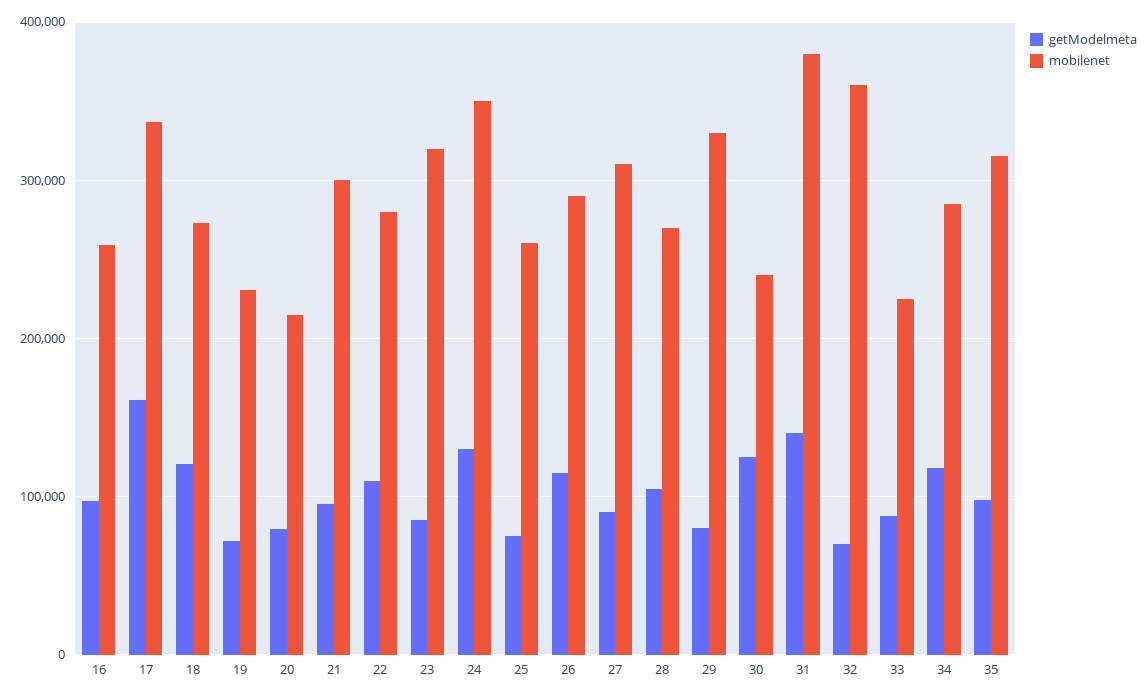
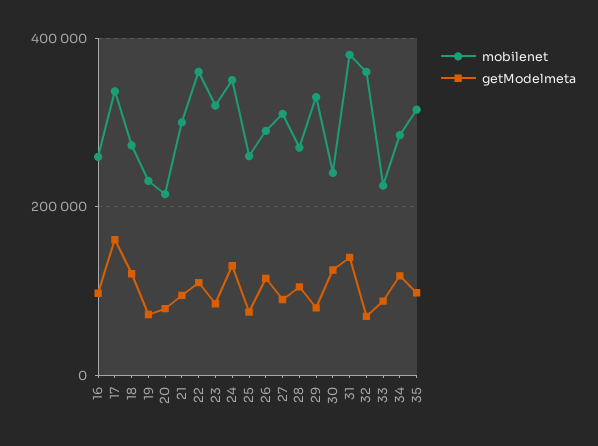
mobilenet, 22: 280000 -> 360000

